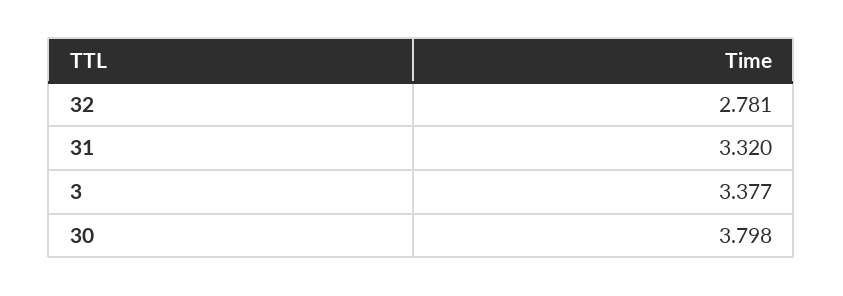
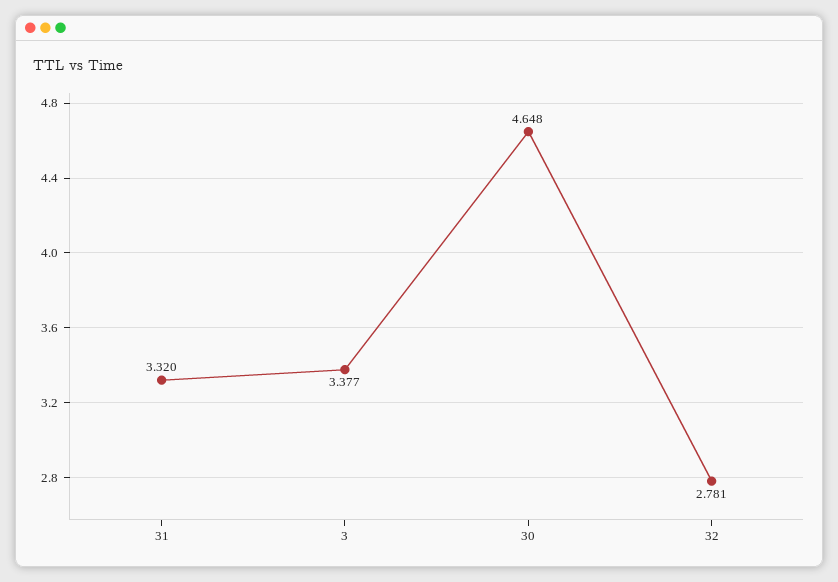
30: 3.798 -> 4.648

